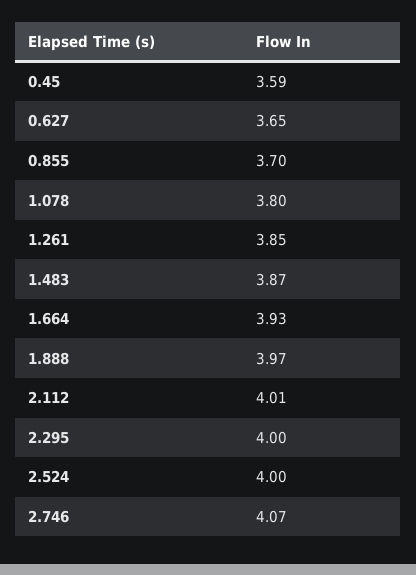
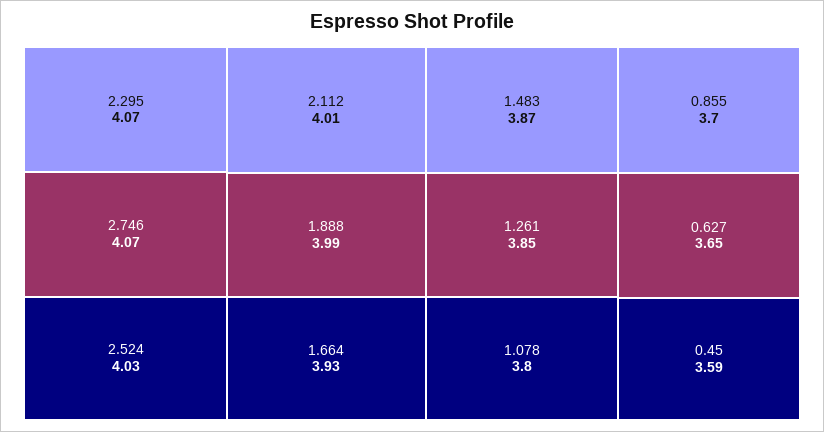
1.888: 3.97 -> 3.99
2.295: 4 -> 4.07
2.524: 4 -> 4.03

